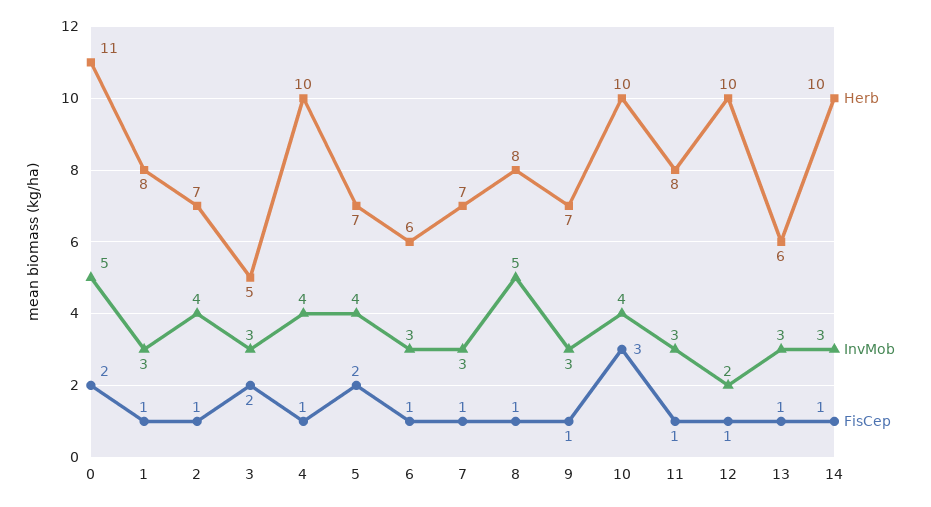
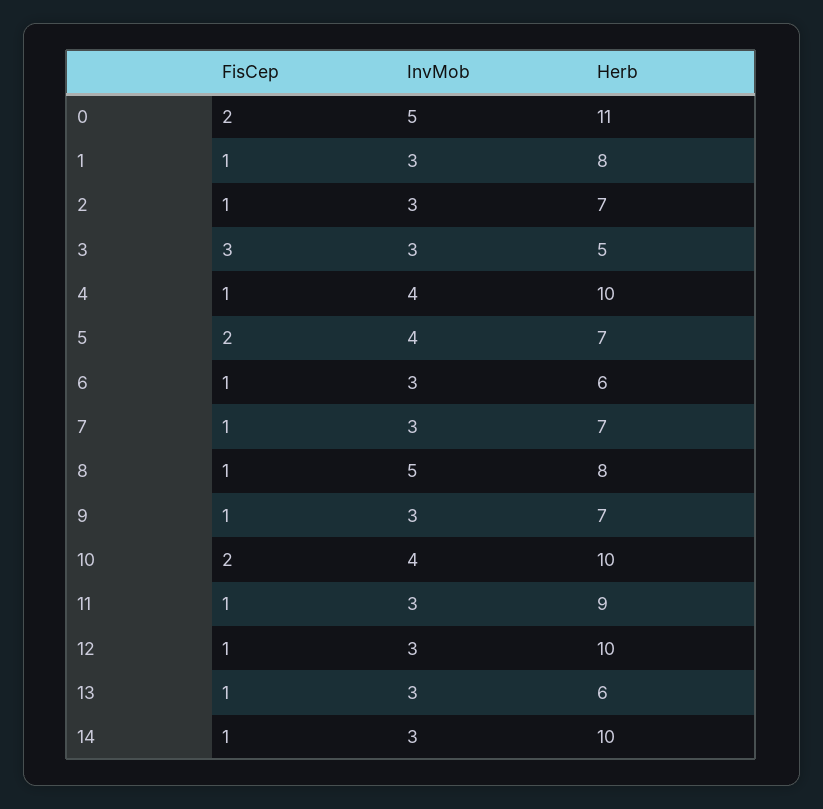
InvMob, 2: 4 -> 3
FisCep, 3: 2 -> 3
FisCep, 10: 3 -> 2
Herb, 11: 8 -> 9
InvMob, 12: 2 -> 3

